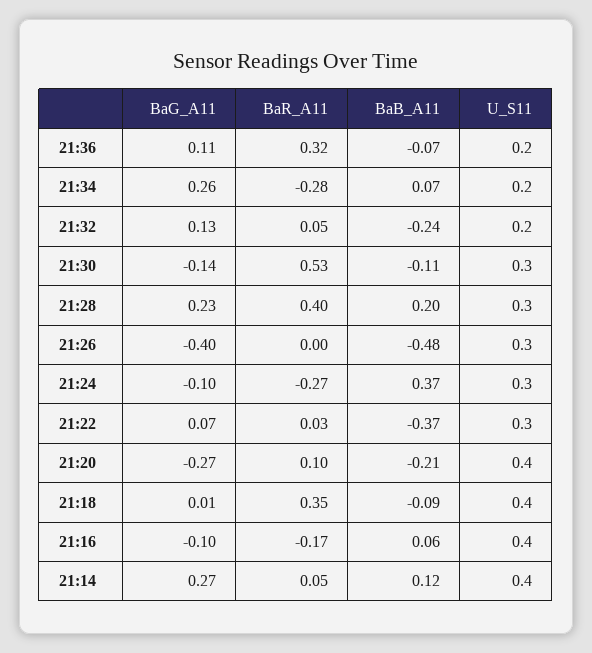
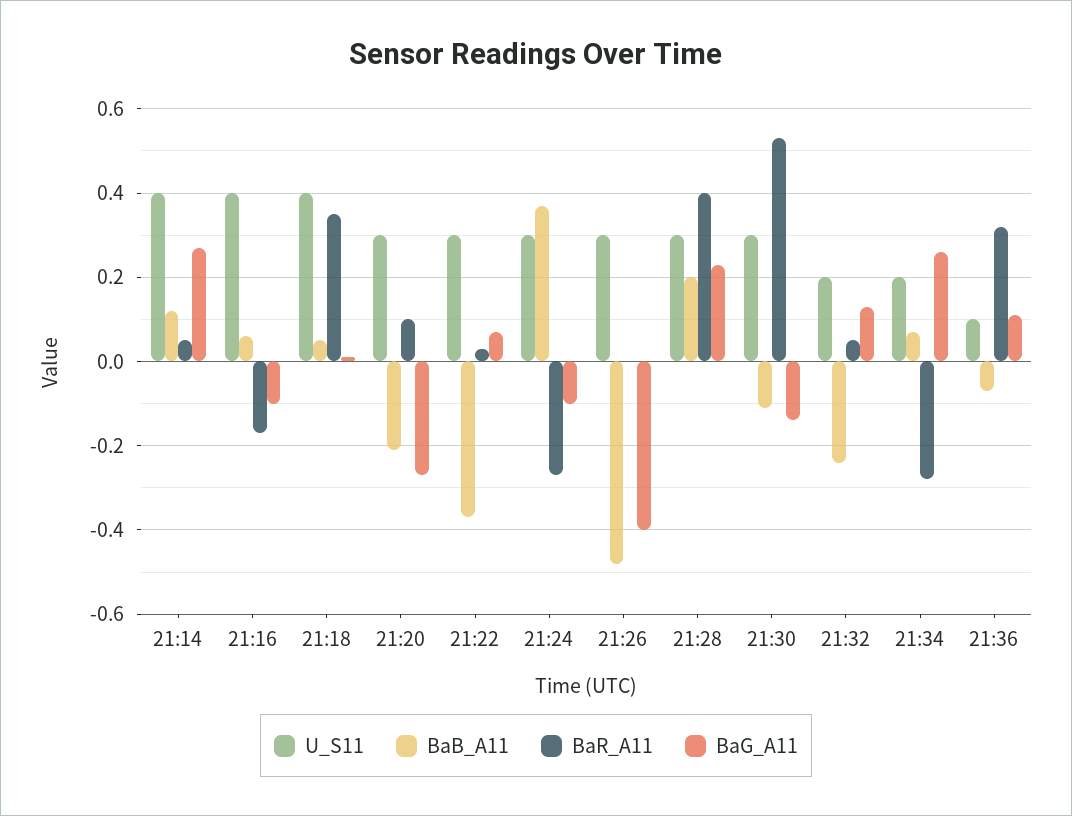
U_S11, 21:36: 0.2 -> 0.1
U_S11, 21:20: 0.4 -> 0.3
BaB_A11, 21:18: -0.09 -> 0.05

